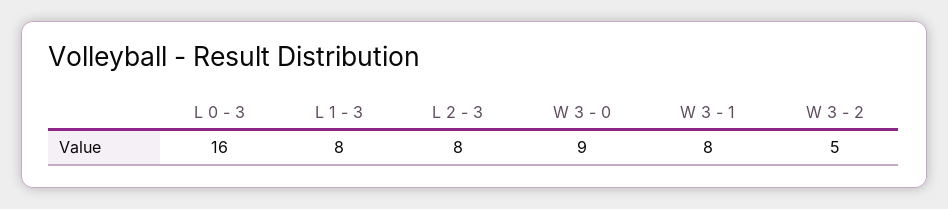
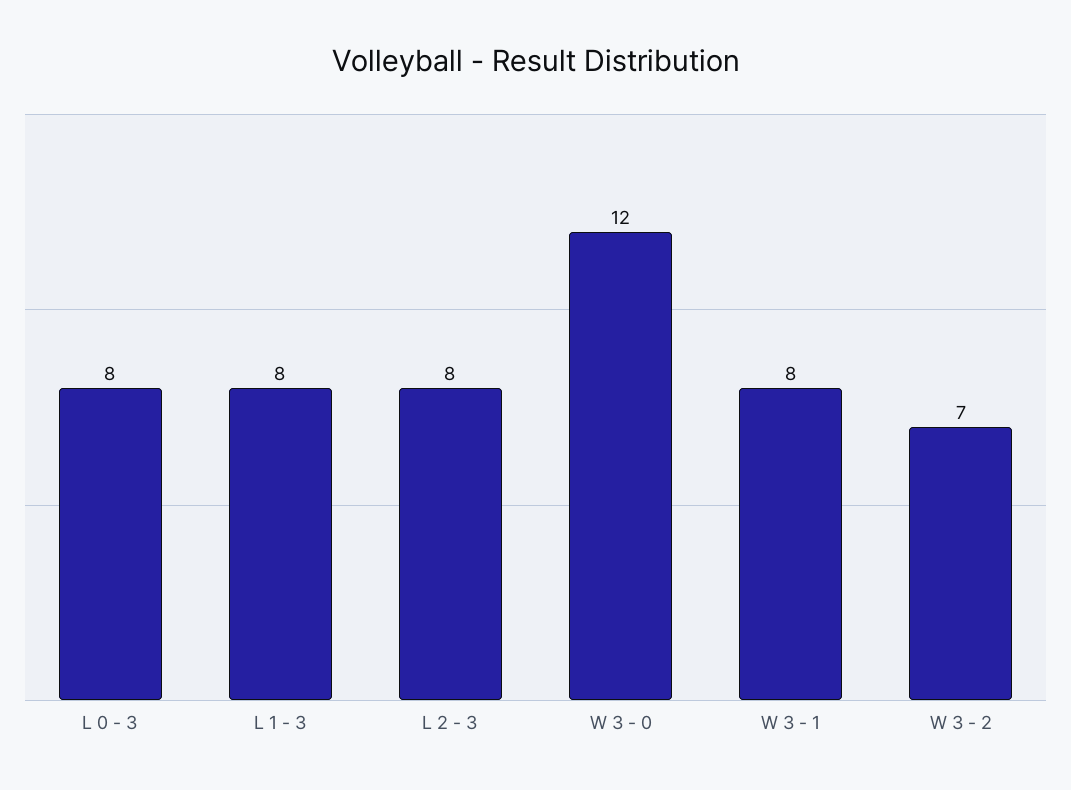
L 0 - 3: 16 -> 8
W 3 - 0: 9 -> 12
W 3 - 2: 5 -> 7

